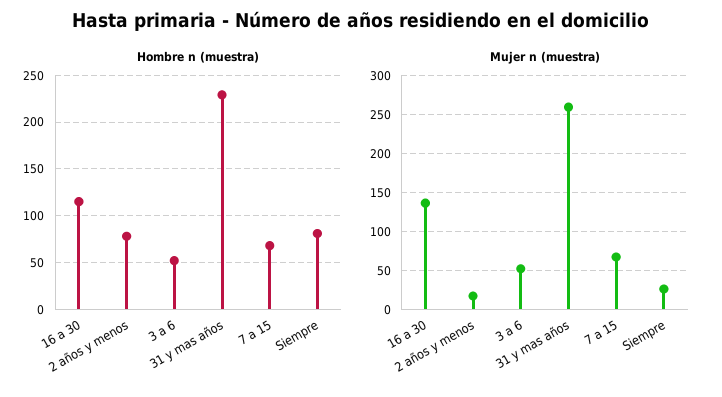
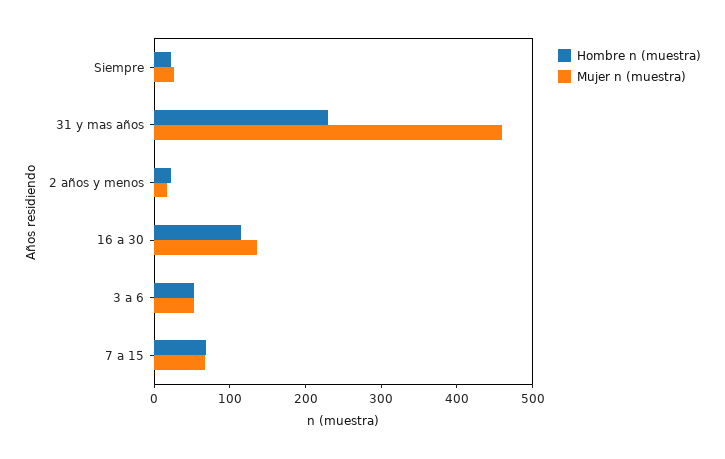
Hombre n (muestra), 2 años y menos: 80 -> 20
Hombre n (muestra), Siempre: 80 -> 20
Mujer n (muestra), 31 y mas años: 260 -> 460

